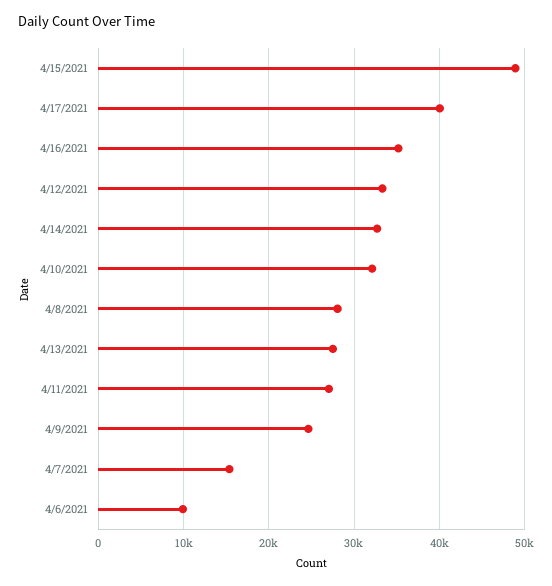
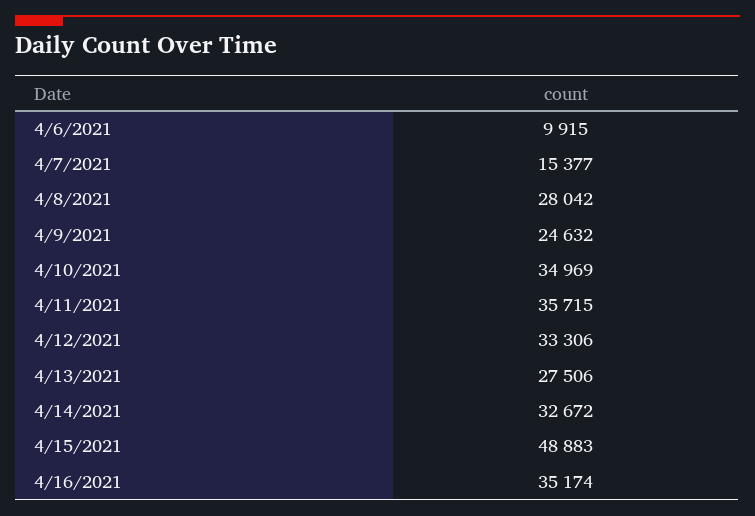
4/17/2021: 40000 -> none
4/10/2021: 32000 -> 34969
4/11/2021: 27000 -> 35715

